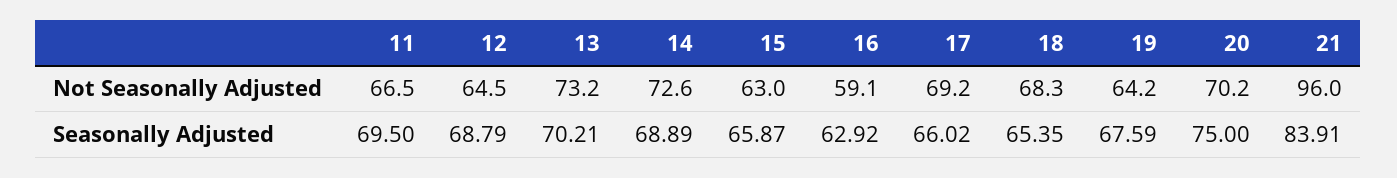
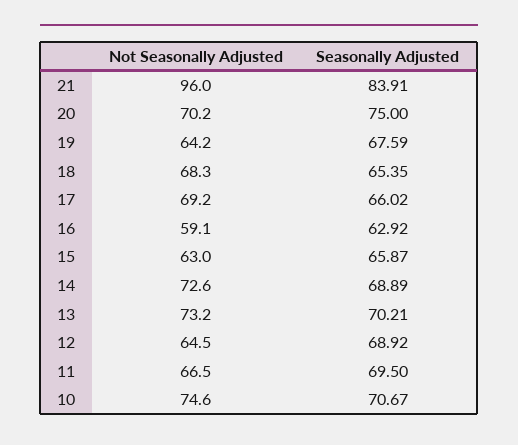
12, Seasonally Adjusted: 68.79 -> 68.92
10, Not Seasonally Adjusted: none -> 74.6
10, Seasonally Adjusted: none -> 70.67

